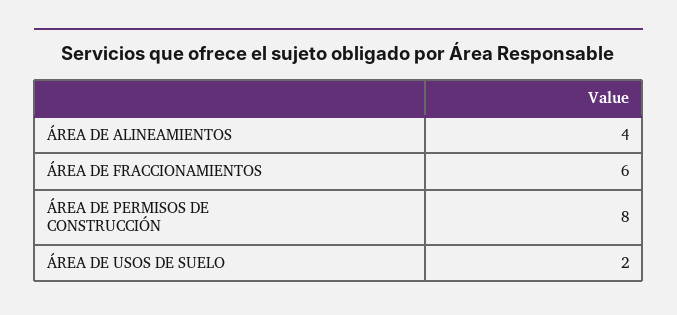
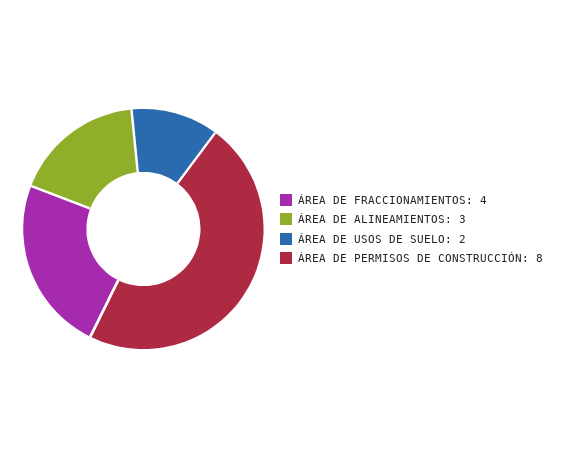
ÁREA DE ALINEAMIENTOS: 4 -> 3
ÁREA DE FRACCIONAMIENTOS: 6 -> 4

